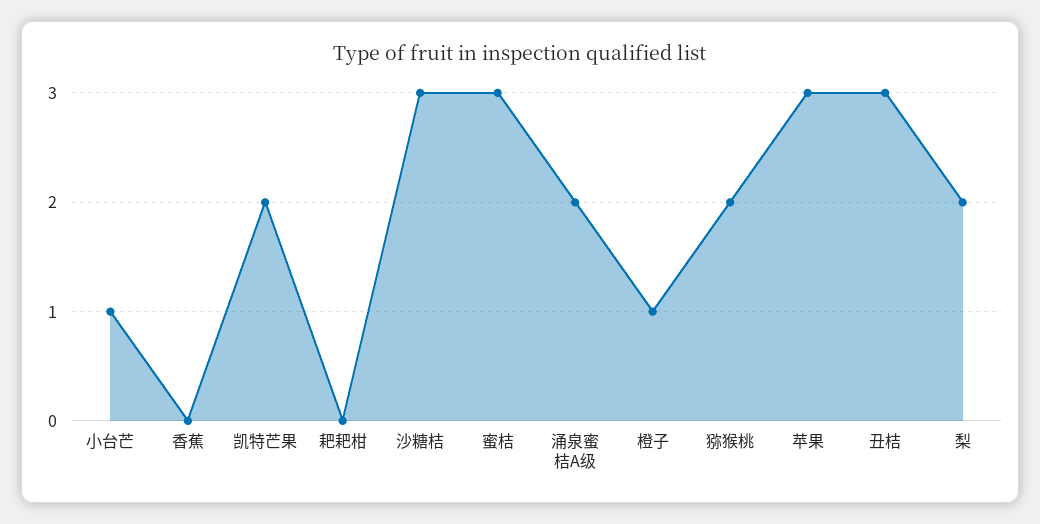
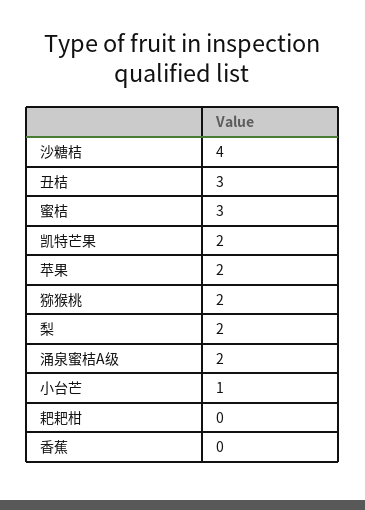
沙糖桔: 3 -> 4
橙子: 1 -> none
苹果: 3 -> 2

